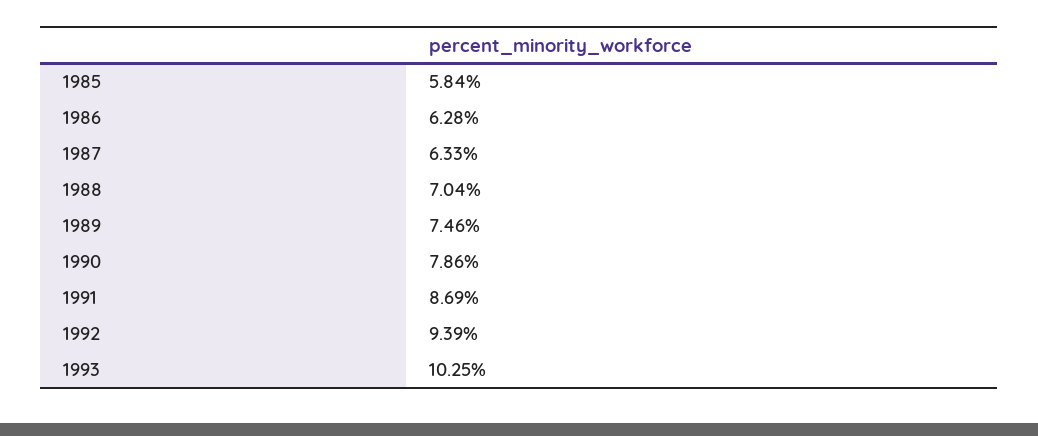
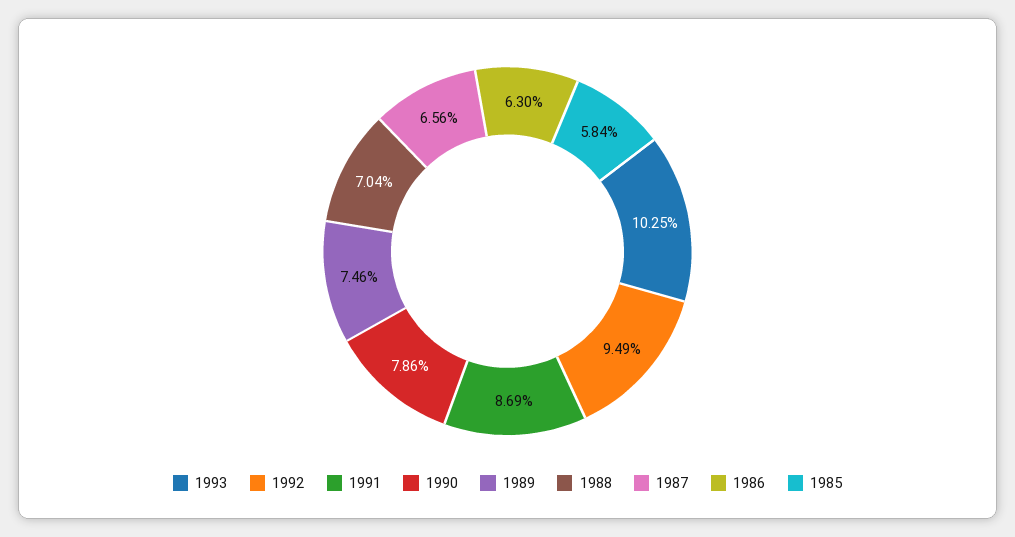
1986: 6.28 -> 6.3
1987: 6.33 -> 6.56
1992: 9.39 -> 9.49

